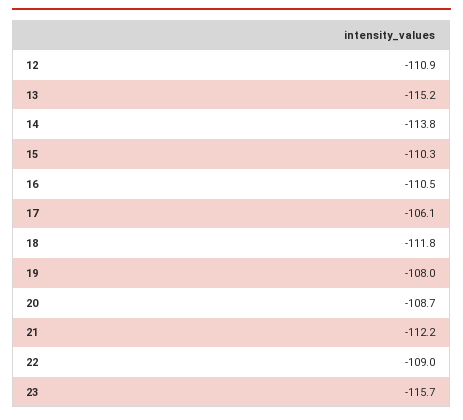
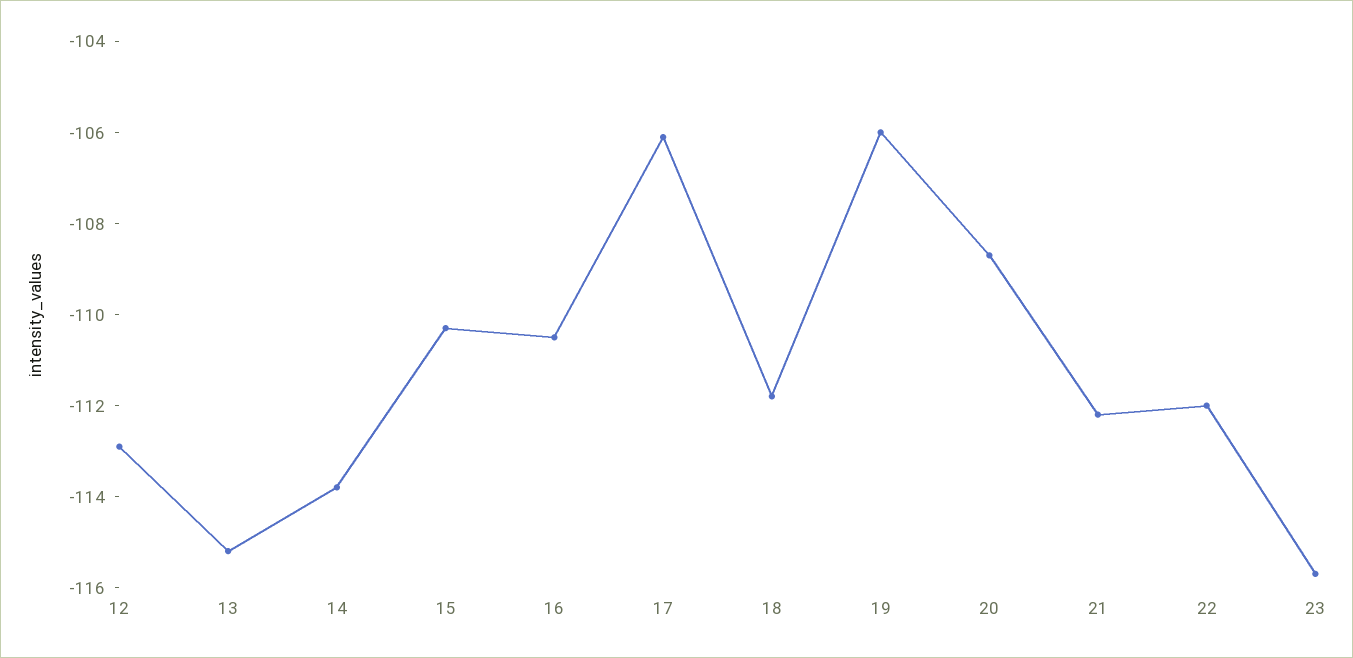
12: -110.9 -> -113
19: -108 -> -106
22: -109 -> -112

